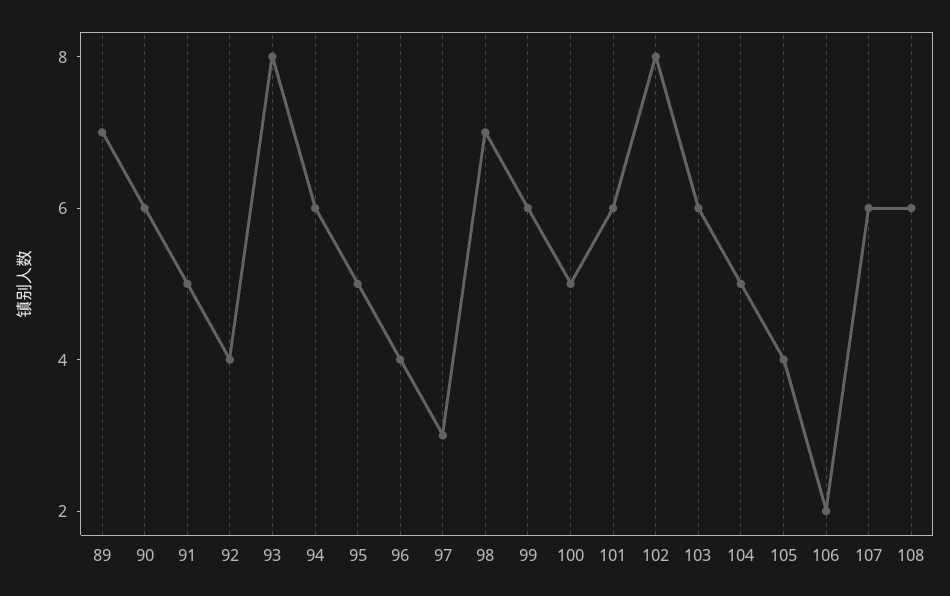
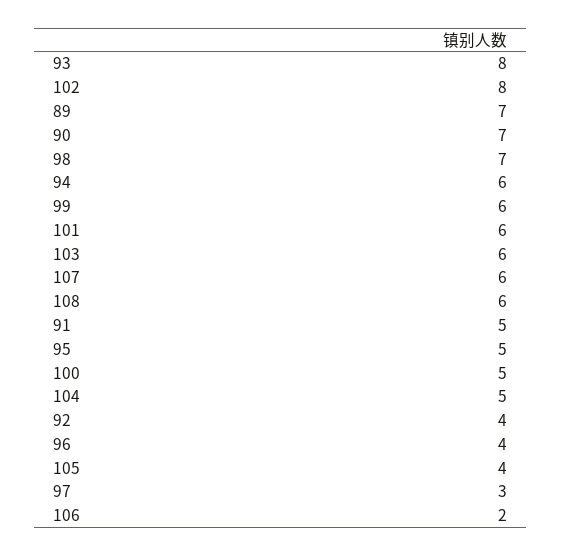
90: 6 -> 7

